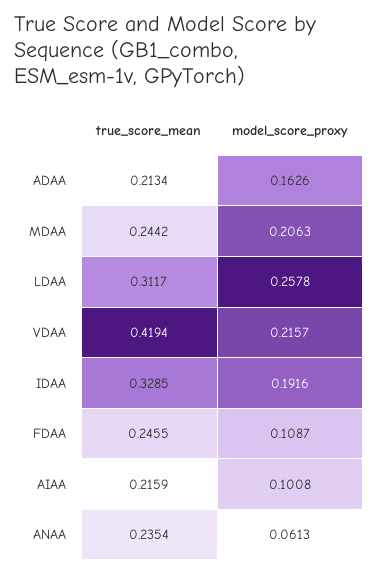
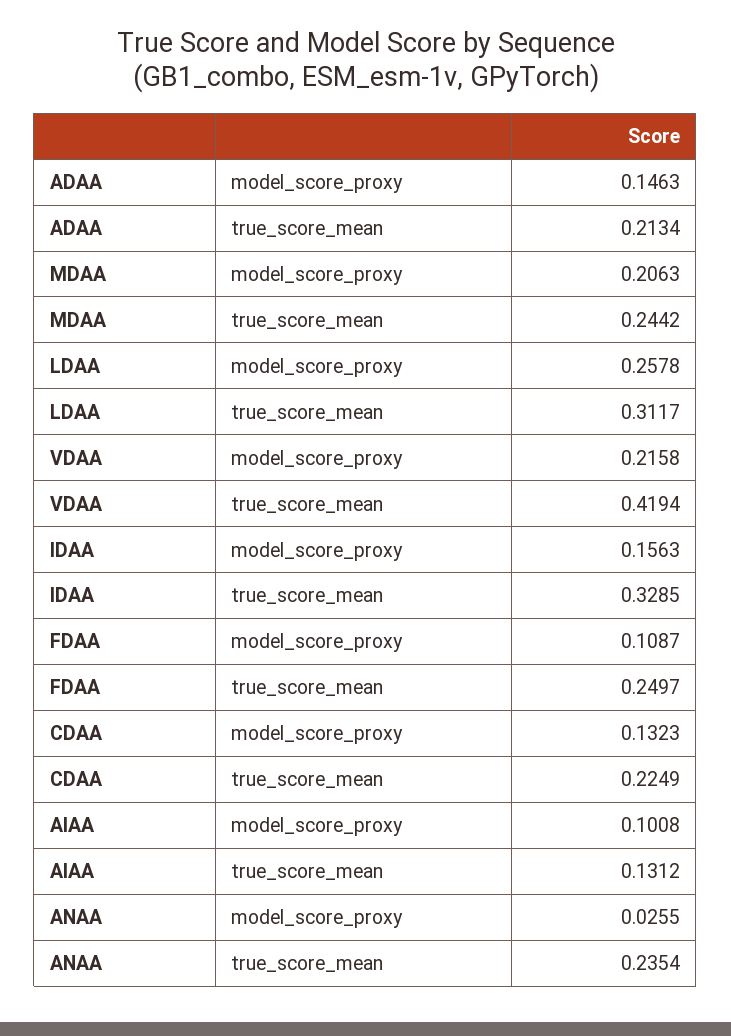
model_score_proxy, ADAA: 0.1626 -> 0.1463
model_score_proxy, VDAA: 0.2157 -> 0.2158
model_score_proxy, IDAA: 0.1916 -> 0.1563
true_score_mean, FDAA: 0.2455 -> 0.2497
true_score_mean, AIAA: 0.2159 -> 0.1312
model_score_proxy, ANAA: 0.0613 -> 0.0255
model_score_proxy, CDAA: none -> 0.1323
true_score_mean, CDAA: none -> 0.2249

